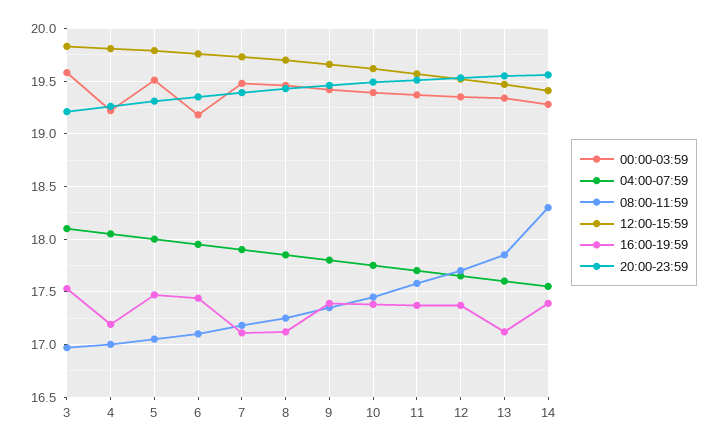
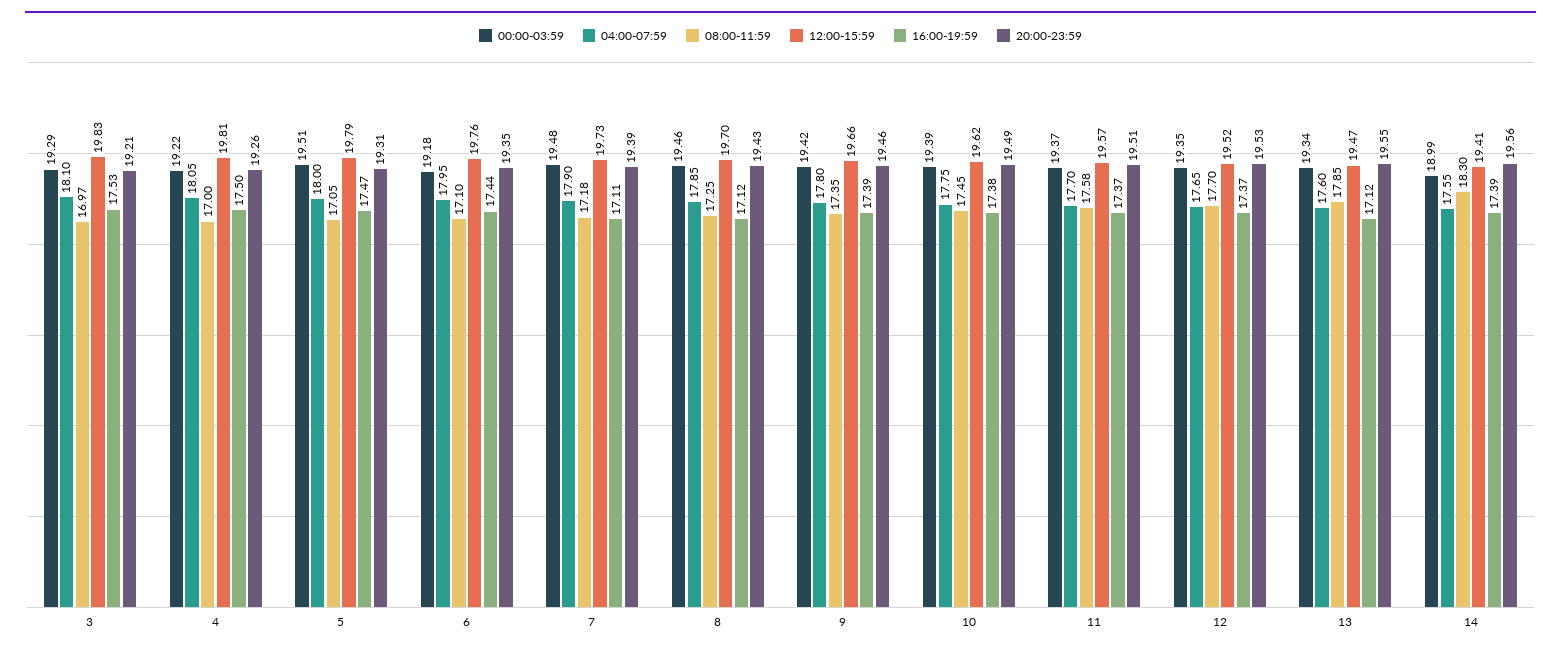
00:00-03:59, 3: 19.6 -> 19.29
16:00-19:59, 4: 17.2 -> 17.5
00:00-03:59, 14: 19.3 -> 18.99

